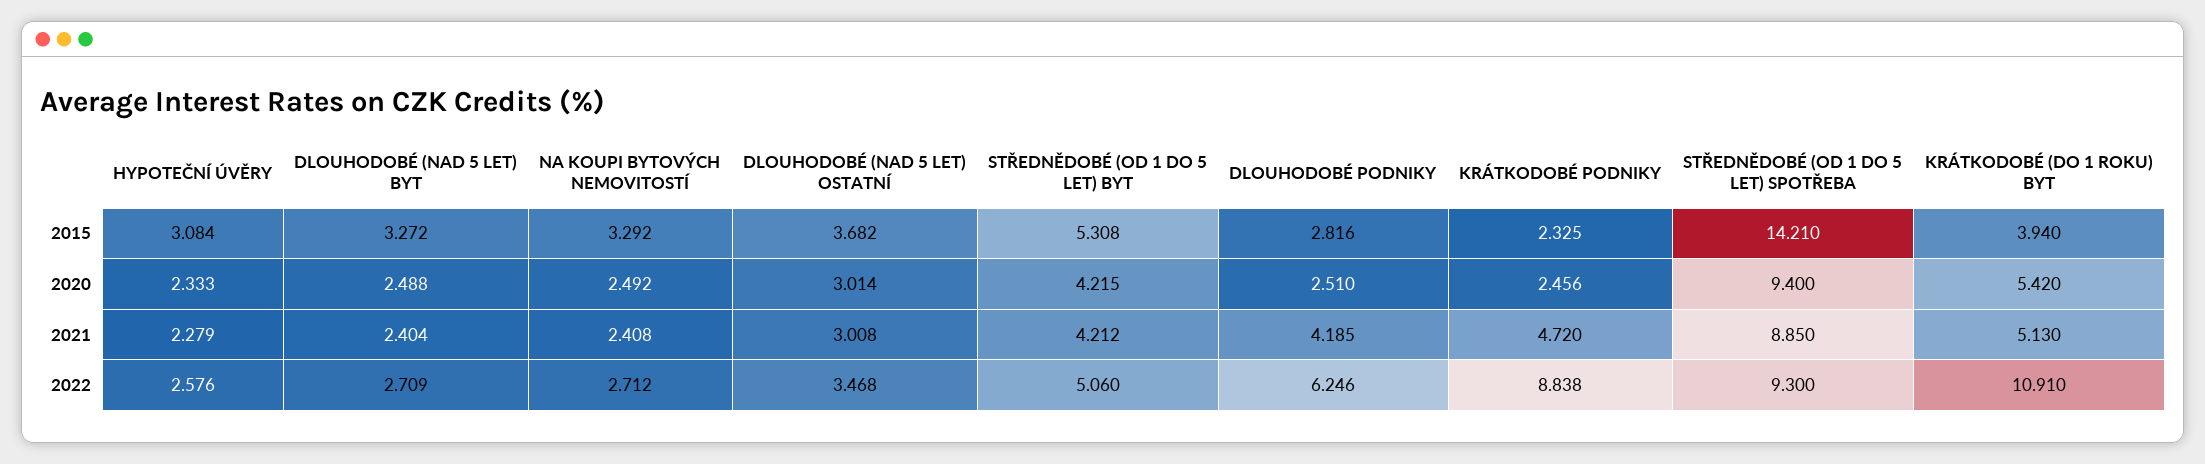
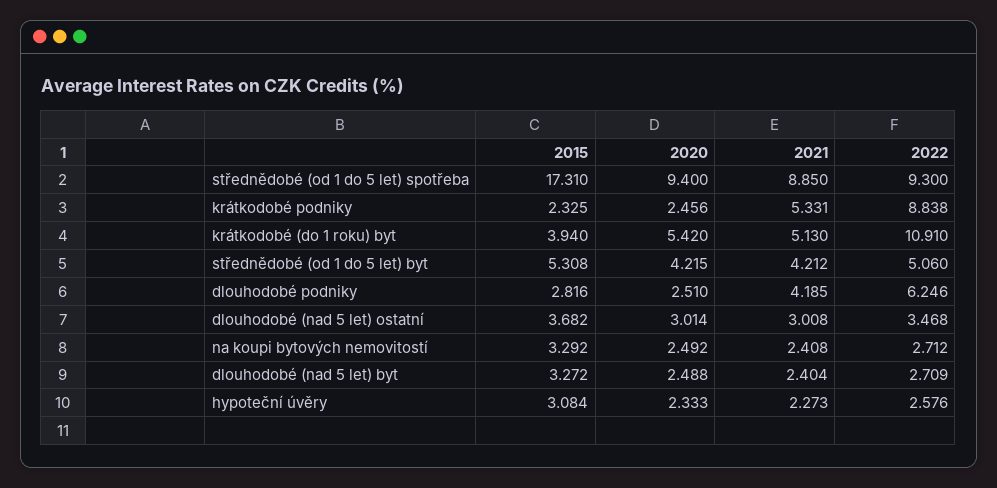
STŘEDNĚDOBÉ (OD 1 DO 5 LET) SPOTŘEBA, 2015: 14.21 -> 17.31
HYPOTEČNÍ ÚVĚRY, 2021: 2.279 -> 2.273
KRÁTKODOBÉ PODNIKY, 2021: 4.72 -> 5.331

